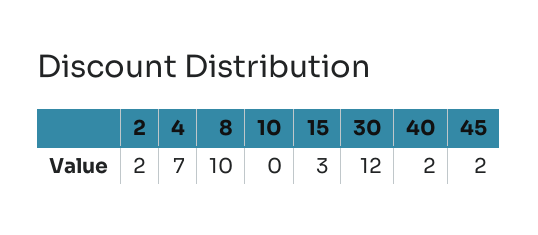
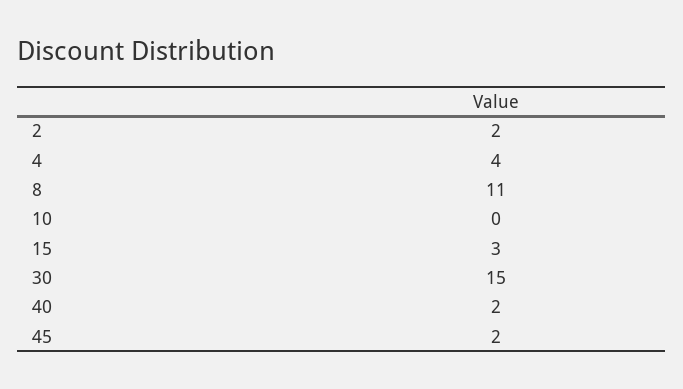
4: 7 -> 4
8: 10 -> 11
30: 12 -> 15

